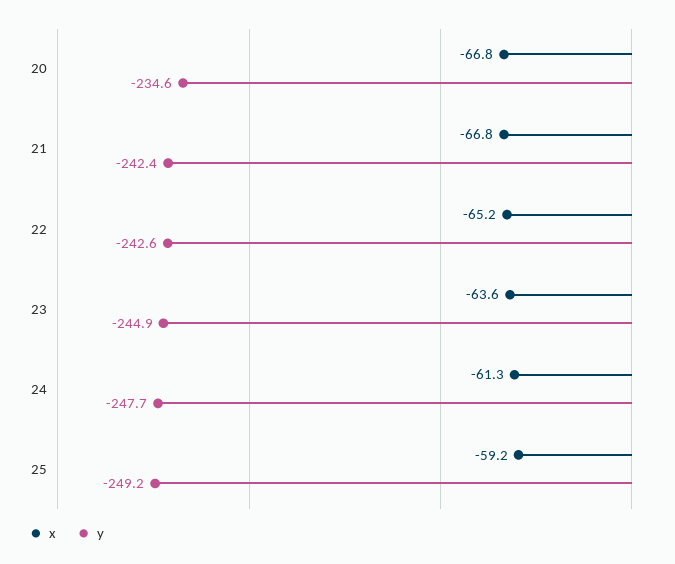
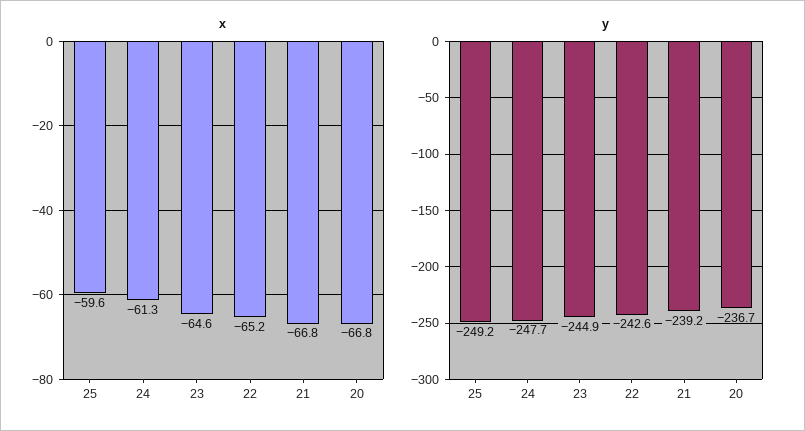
y, 20: -234.6 -> -236.7
y, 21: -242.4 -> -239.2
x, 23: -63.6 -> -64.6
x, 25: -59.2 -> -59.6

